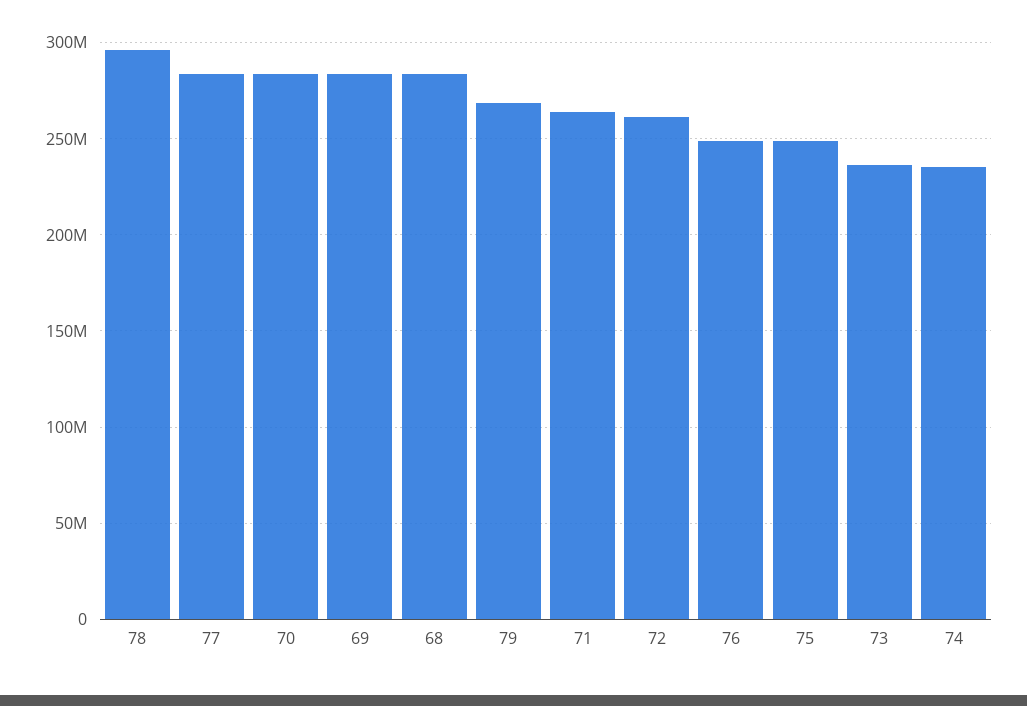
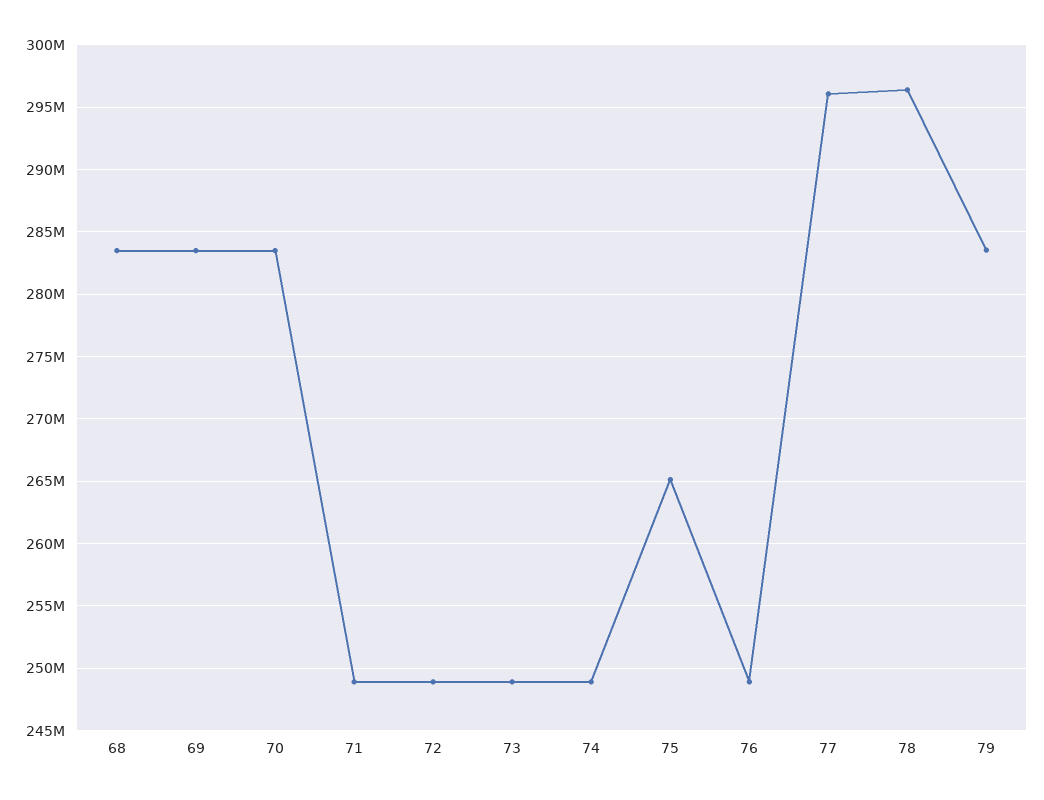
77: 285000000 -> 296000000
79: 270000000 -> 283500000
71: 265000000 -> 249000000
72: 260000000 -> 249000000
75: 250000000 -> 265000000
73: 235000000 -> 249000000
74: 235000000 -> 249000000

